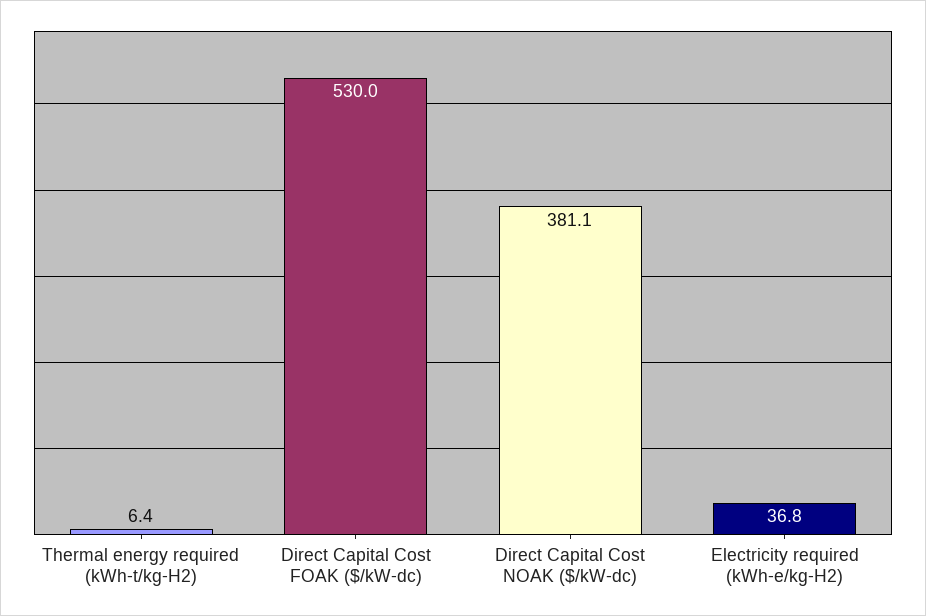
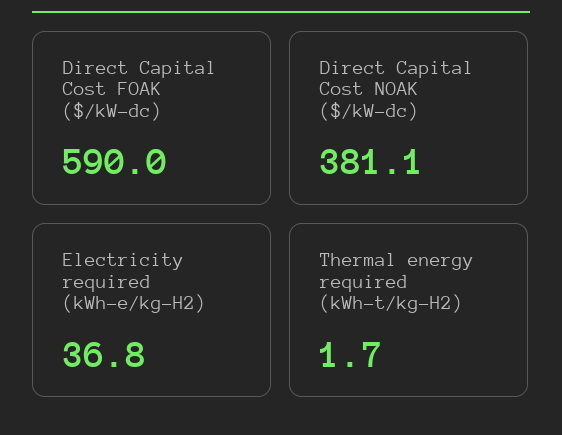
Thermal energy required (kWh-t/kg-H2): 6.4 -> 1.7
Direct Capital Cost FOAK ($/kW-dc): 530 -> 590

